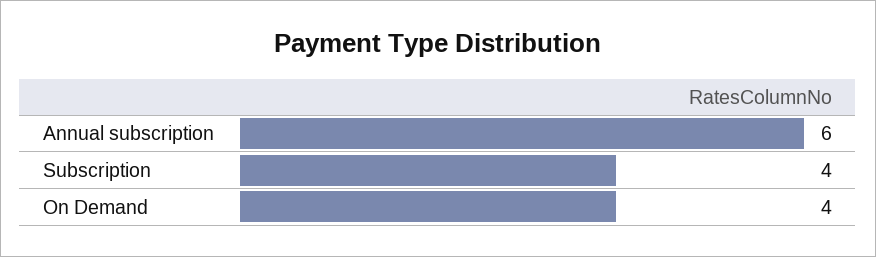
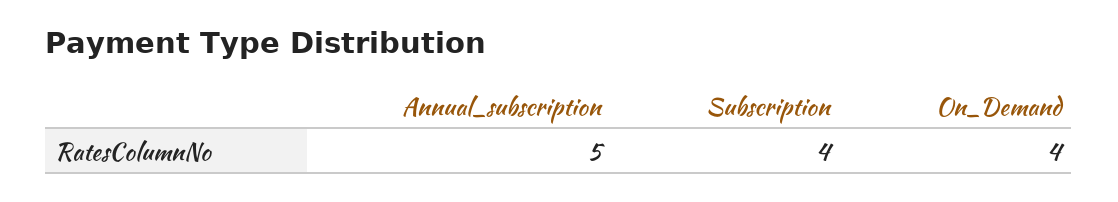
Annual subscription: 6 -> 5

